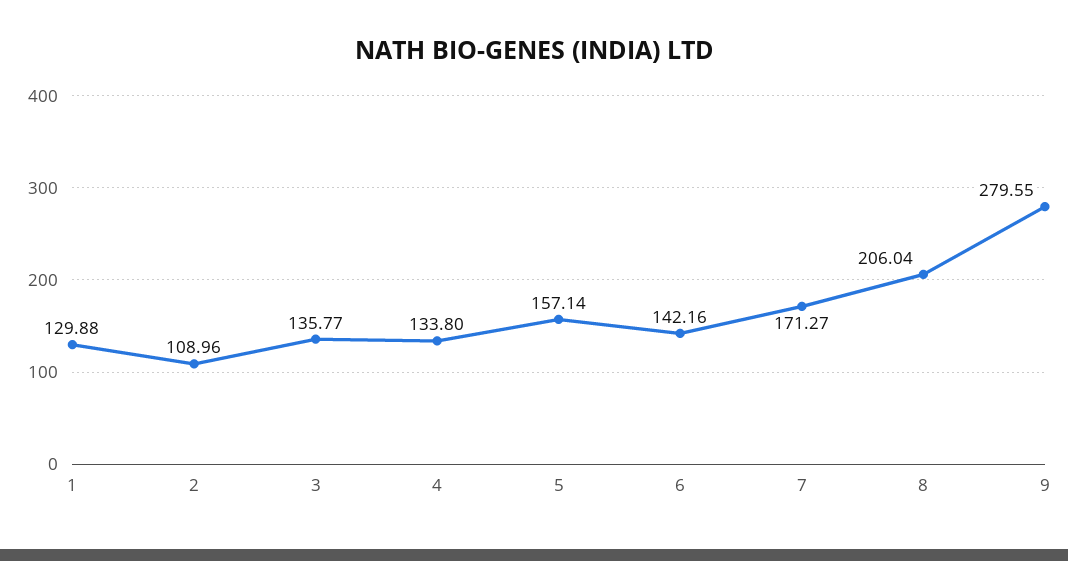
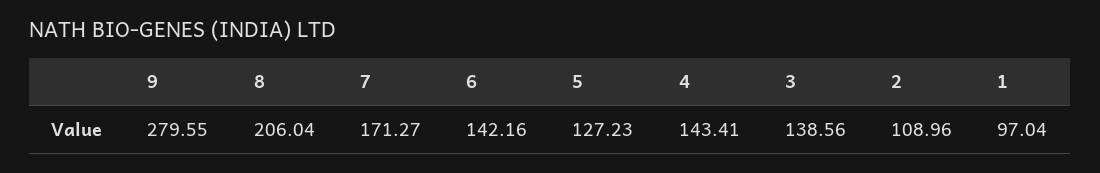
1: 129.88 -> 97.04
3: 135.77 -> 138.56
4: 133.8 -> 143.41
5: 157.14 -> 127.23

